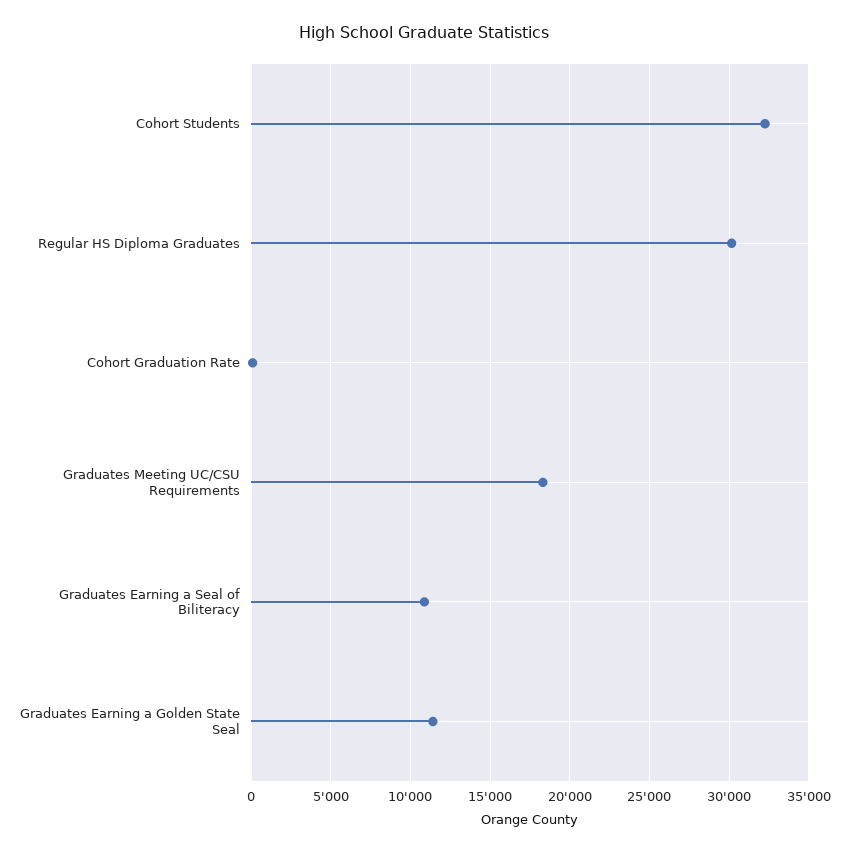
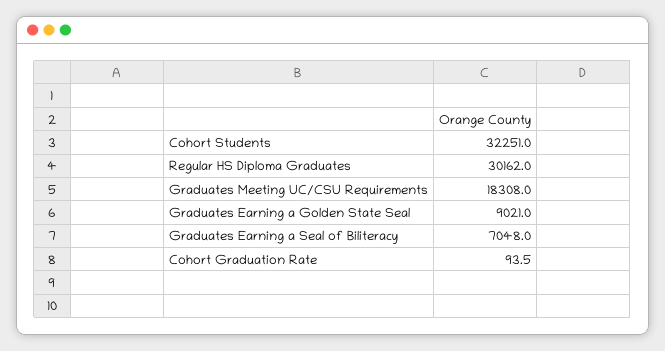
Graduates Earning a Seal of Biliteracy: 11000 -> 7048
Graduates Earning a Golden State Seal: 11500 -> 9021

